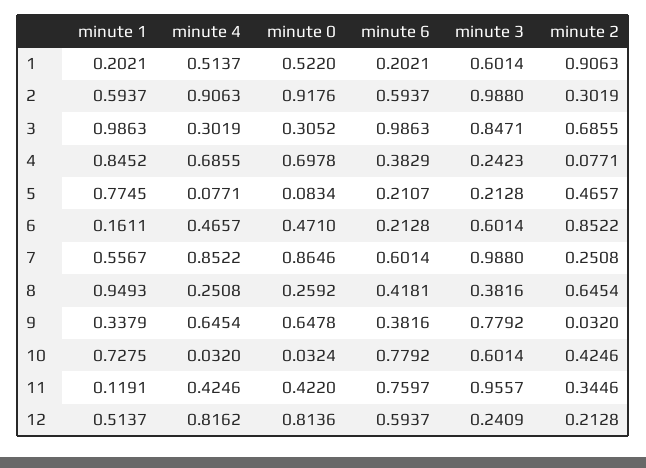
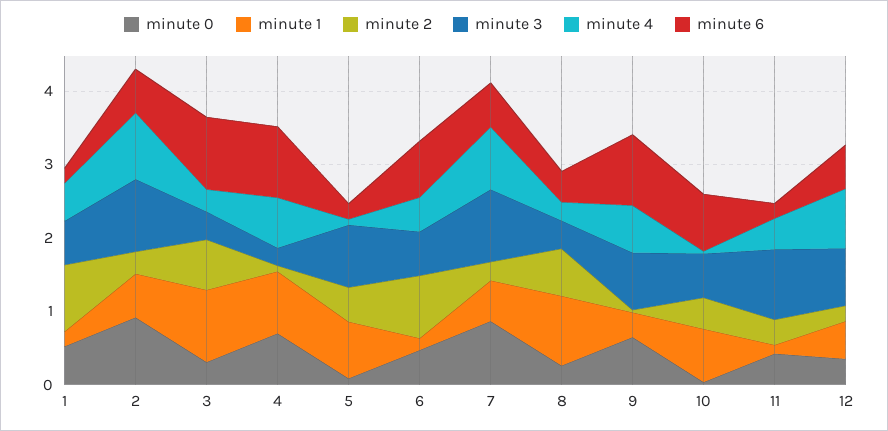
minute 3, 3: 0.8471 -> 0.4
minute 6, 4: 0.3829 -> 1
minute 3, 5: 0.2128 -> 0.8
minute 6, 6: 0.2128 -> 0.8
minute 6, 9: 0.3816 -> 1
minute 6, 11: 0.7597 -> 0.2
minute 0, 12: 0.8136 -> 0.4
minute 3, 12: 0.2409 -> 0.8

